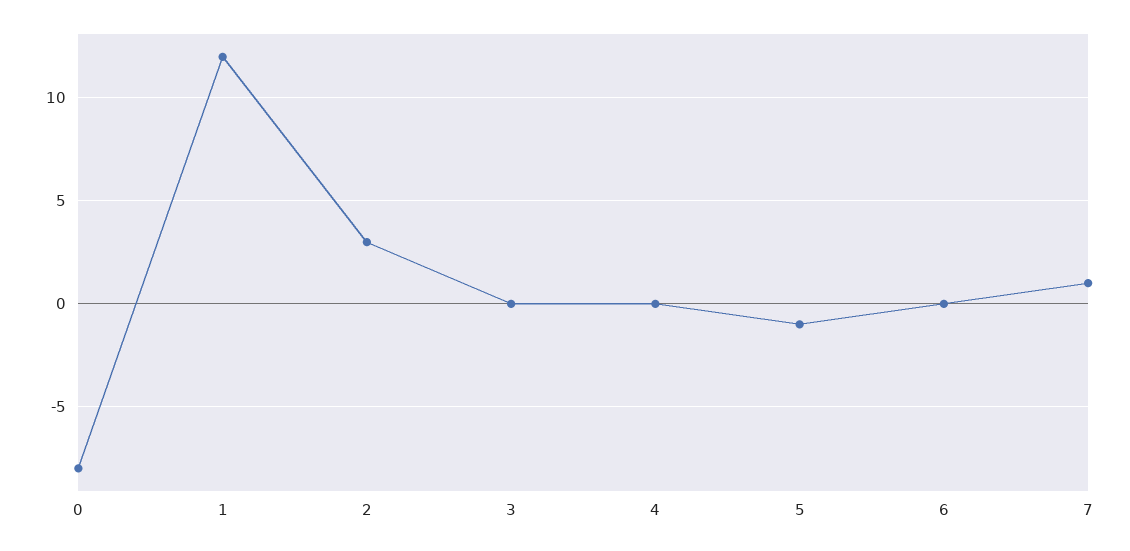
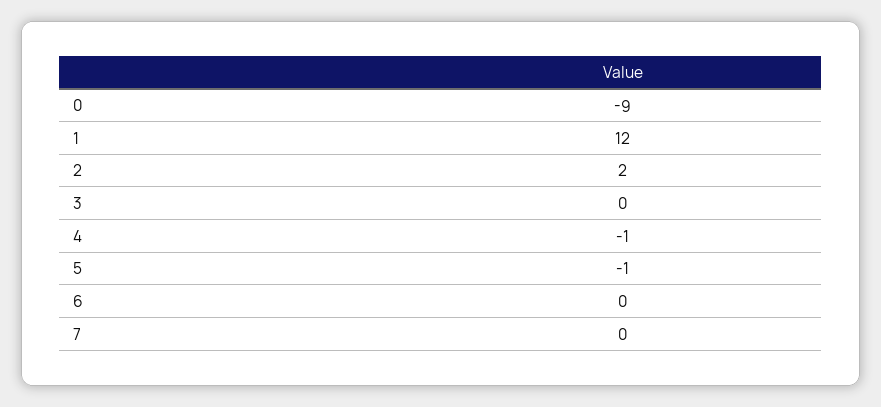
0: -8 -> -9
2: 3 -> 2
4: 0 -> -1
7: 1 -> 0

